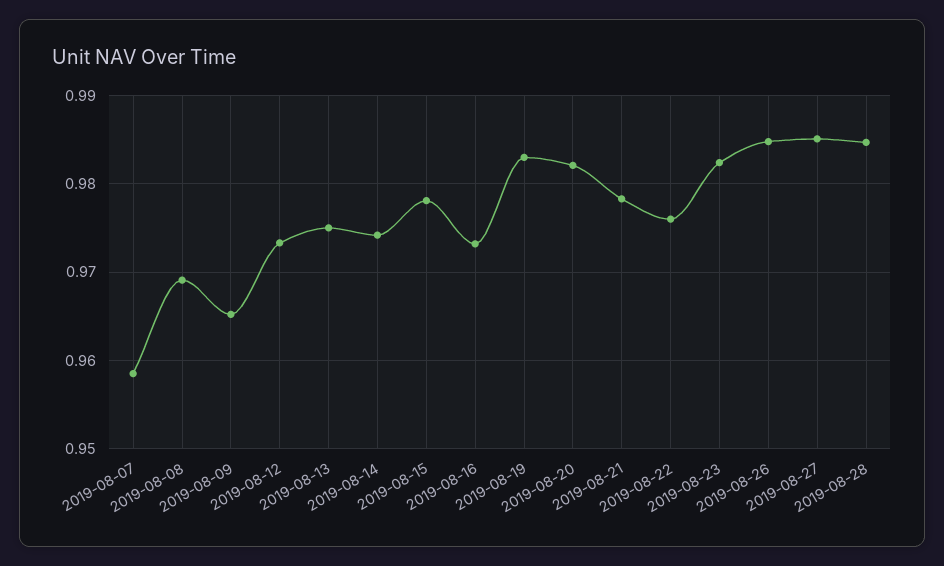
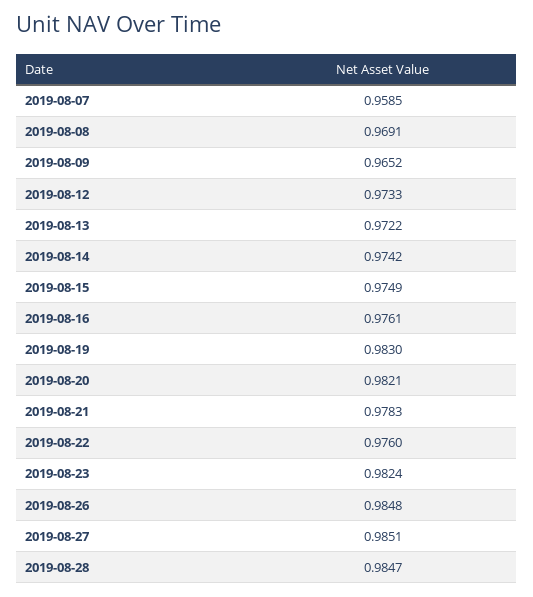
2019-08-13: 0.975 -> 0.9722
2019-08-15: 0.978 -> 0.9749
2019-08-16: 0.973 -> 0.9761

